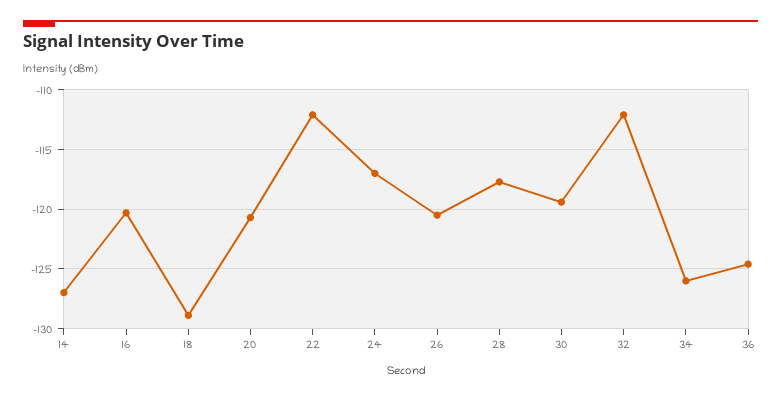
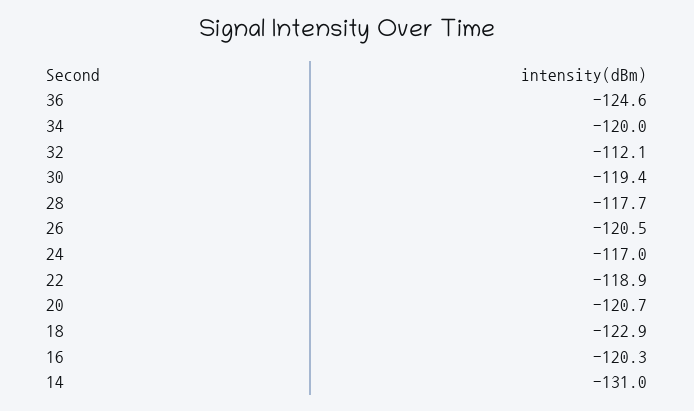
14: -127 -> -131
18: -129 -> -122.9
22: -112 -> -118.9
34: -126 -> -120

